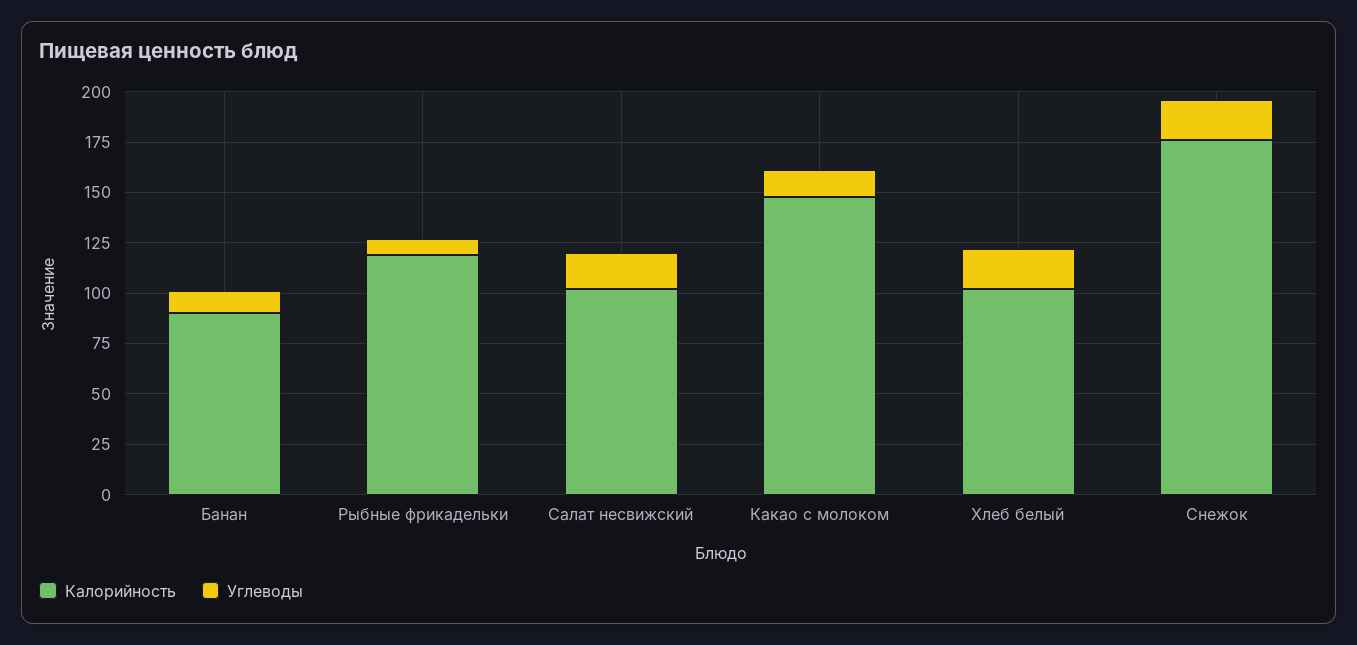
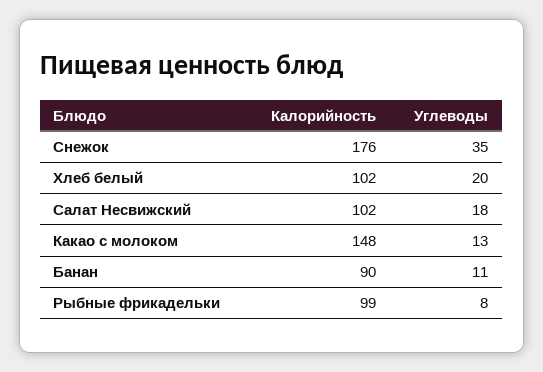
Калорийность, Рыбные фрикадельки: 120 -> 99
Углеводы, Снежок: 20 -> 35

